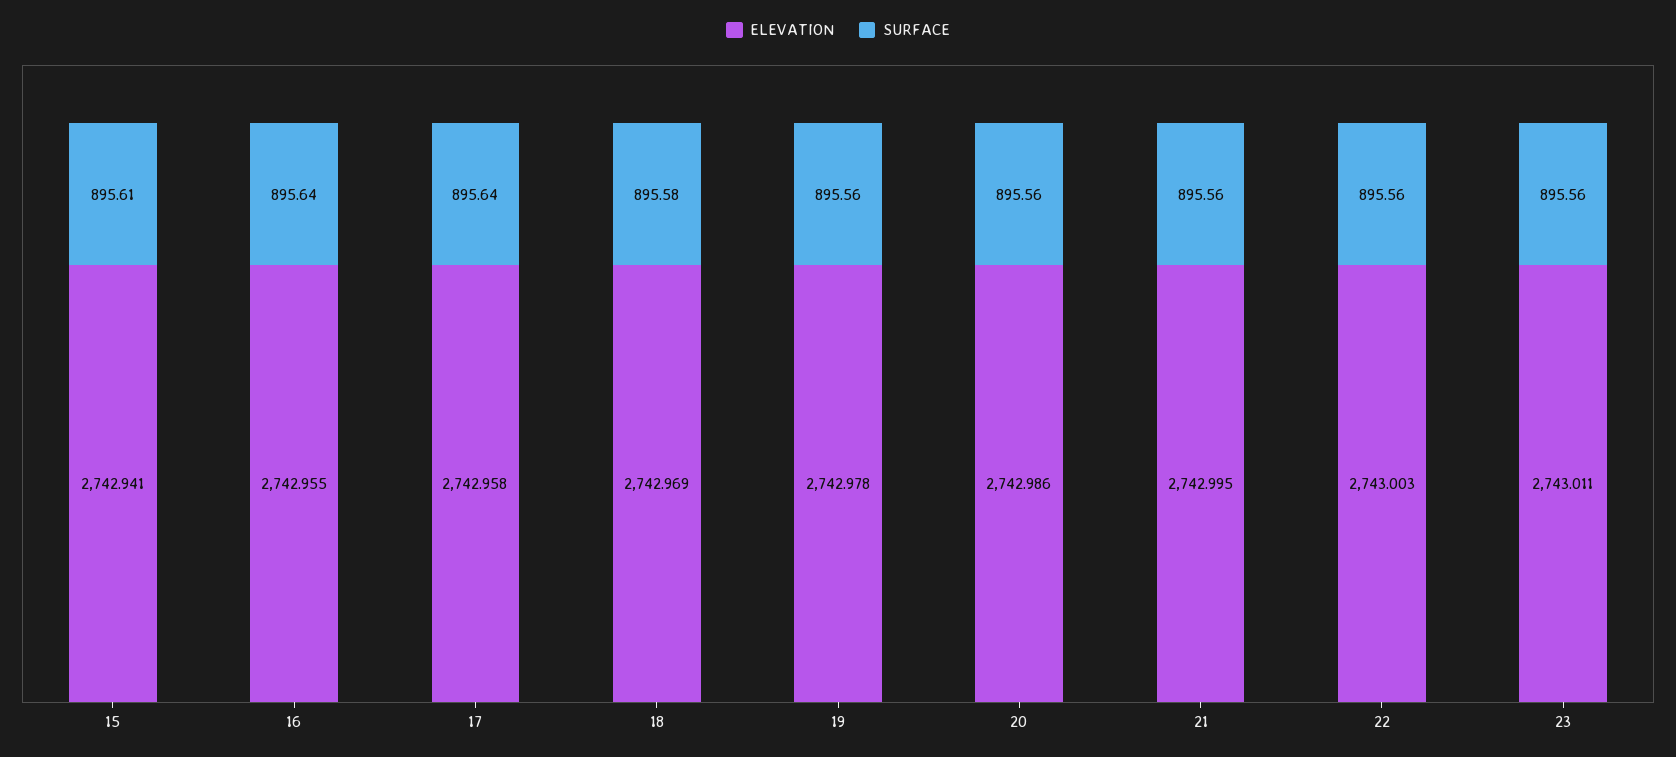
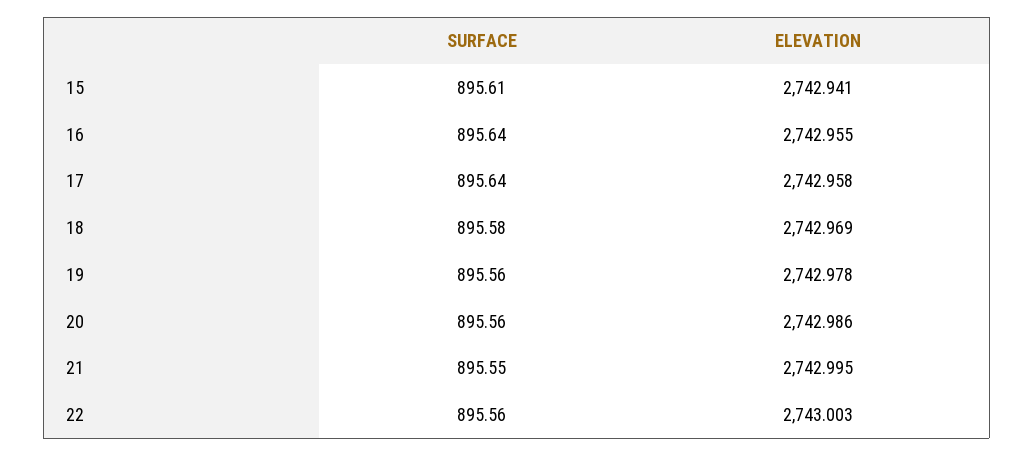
SURFACE, 21: 895.56 -> 895.55
ELEVATION, 23: 2743.011 -> none
SURFACE, 23: 895.56 -> none

